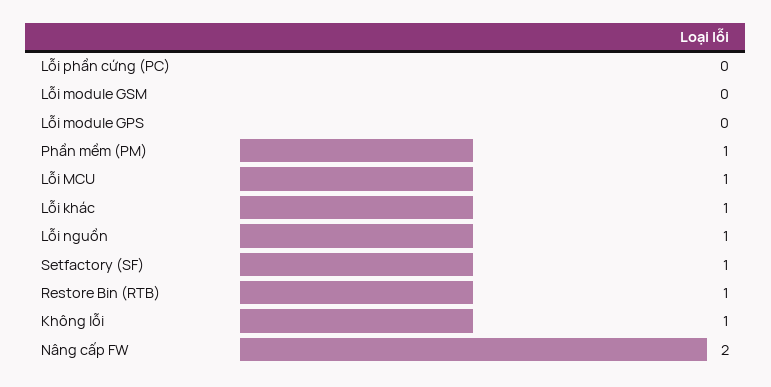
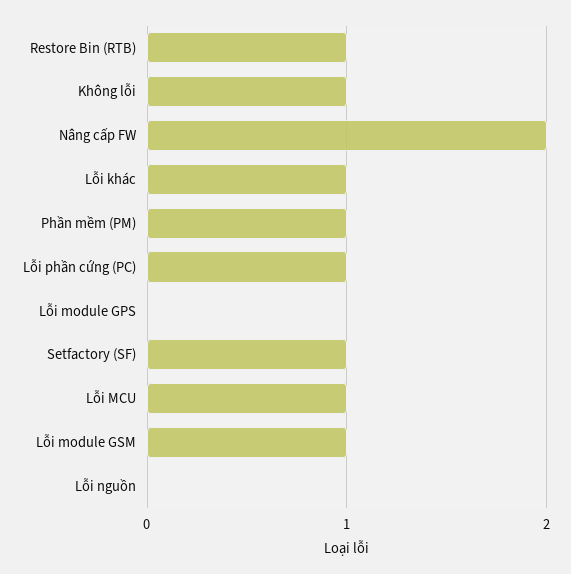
Lỗi phần cứng (PC): 0 -> 1
Lỗi module GSM: 0 -> 1
Lỗi nguồn: 1 -> 0

